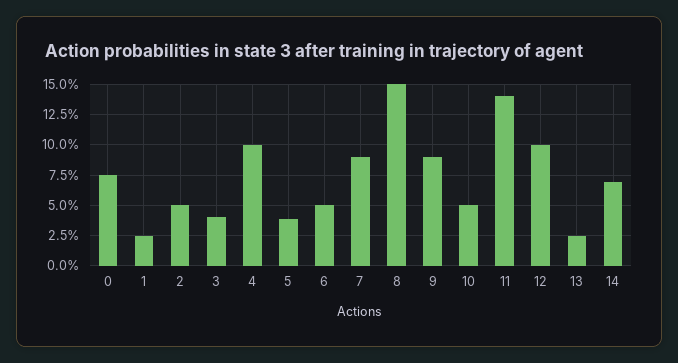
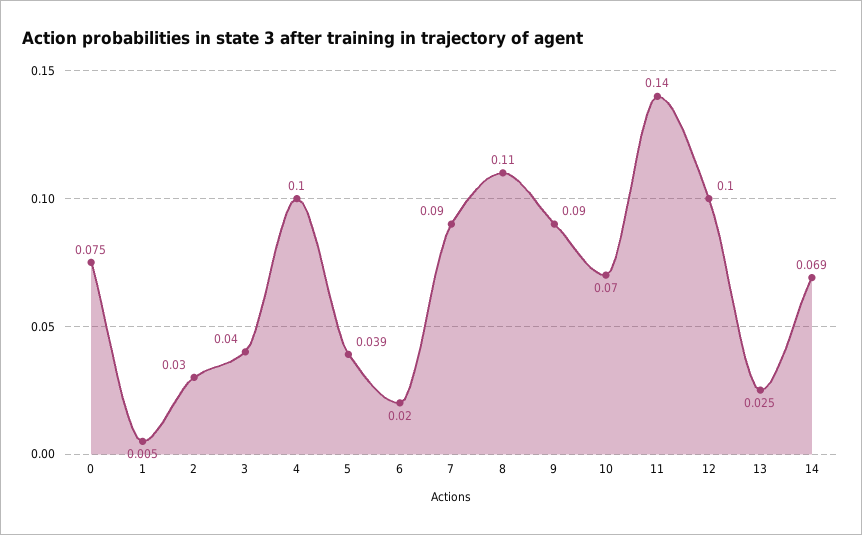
1: 0.025 -> 0.005
2: 0.05 -> 0.03
6: 0.05 -> 0.02
8: 0.15 -> 0.11
10: 0.05 -> 0.07

